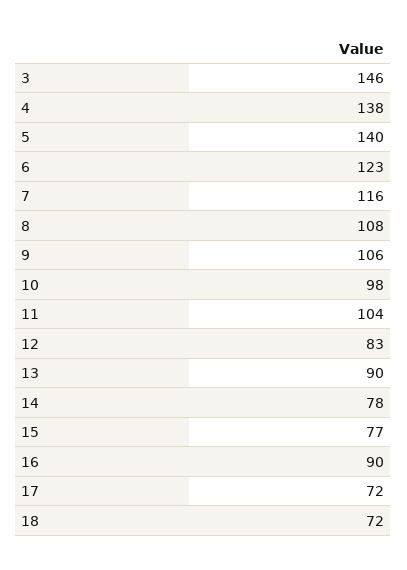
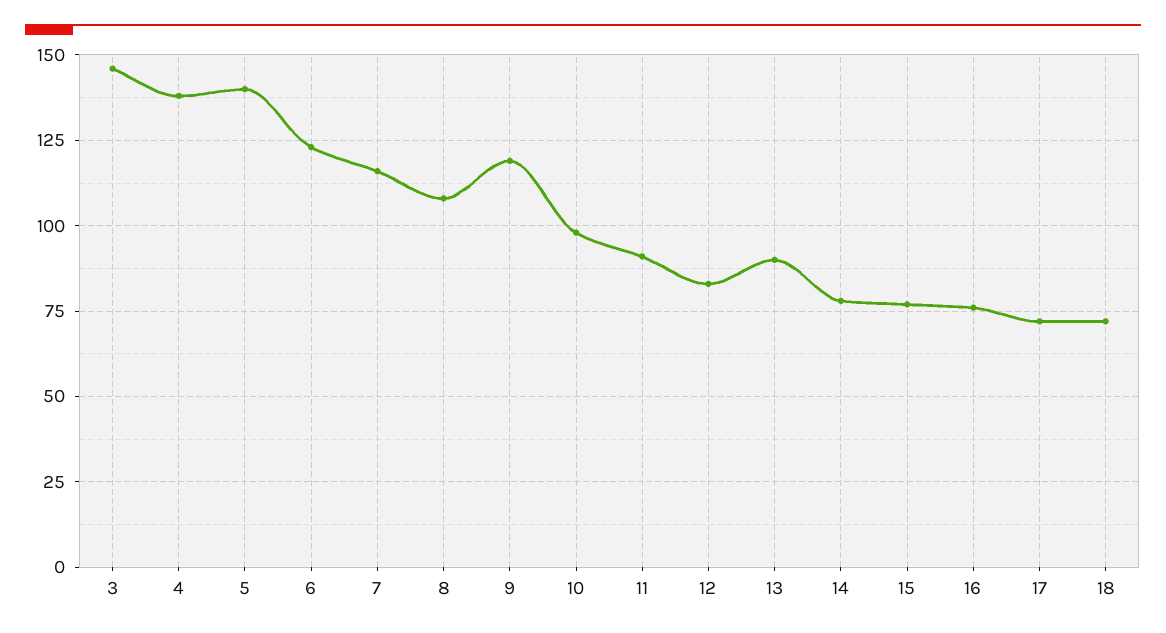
9: 106 -> 120
11: 104 -> 90
16: 90 -> 75

